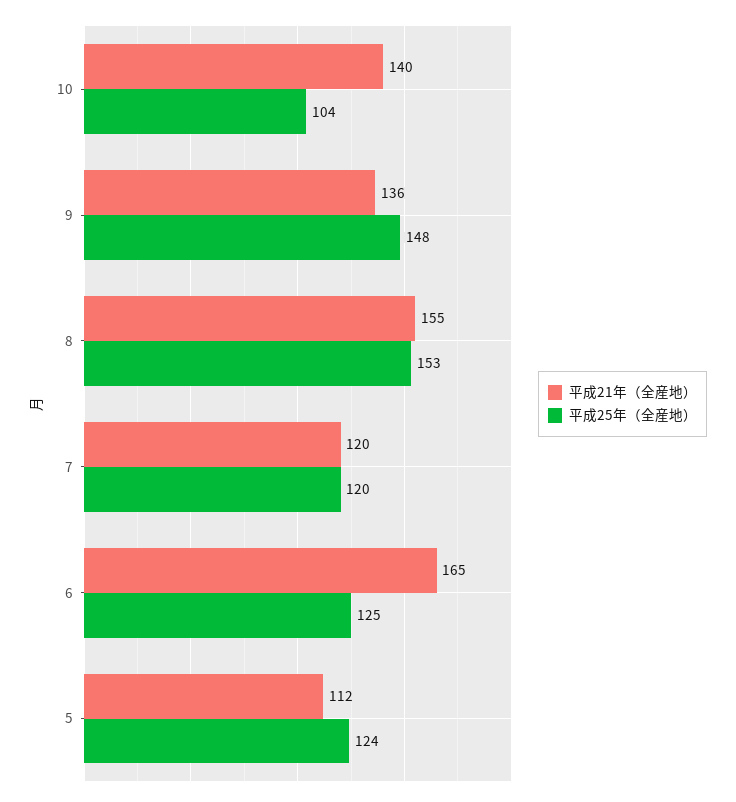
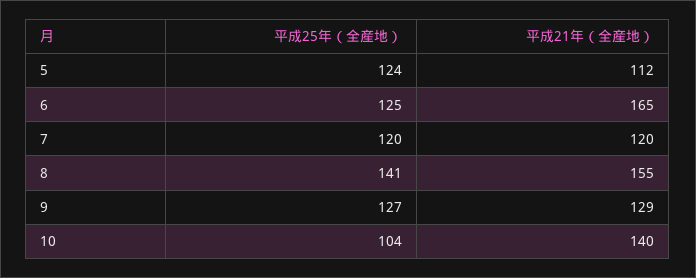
平成21年（全産地）, 9: 136 -> 129
平成25年（全産地）, 9: 148 -> 127
平成25年（全産地）, 8: 153 -> 141

